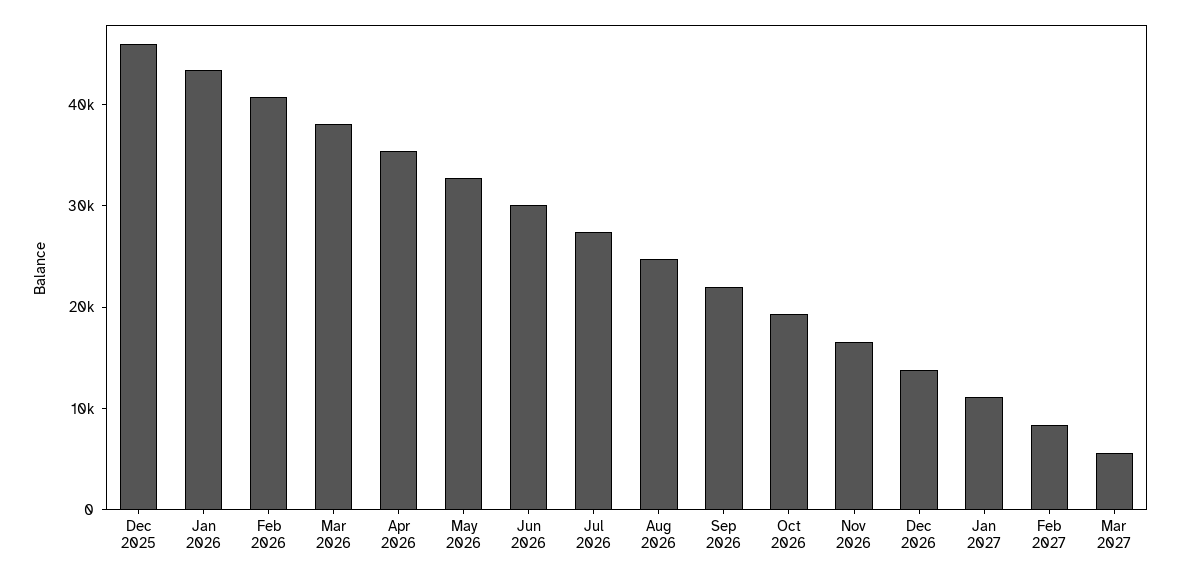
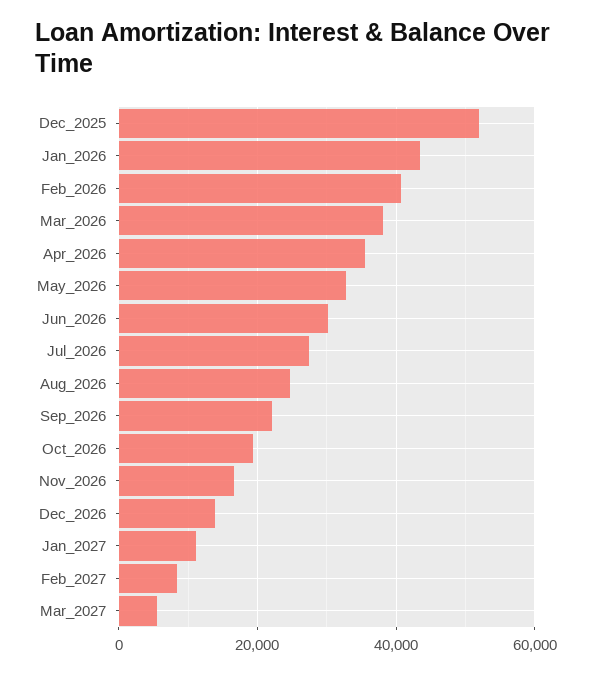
Dec 2025: 46000 -> 52000

